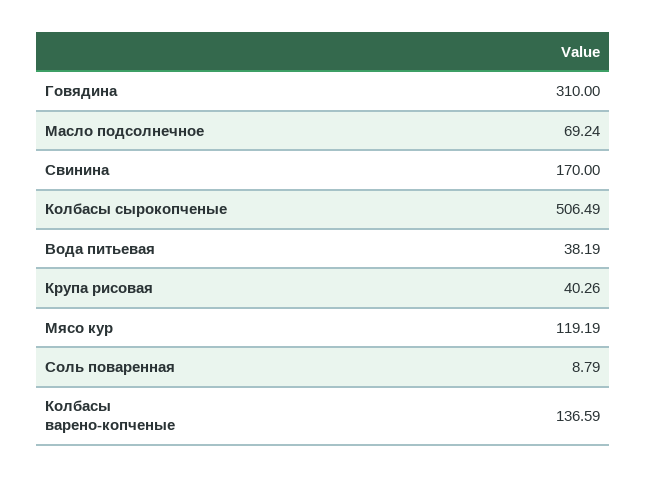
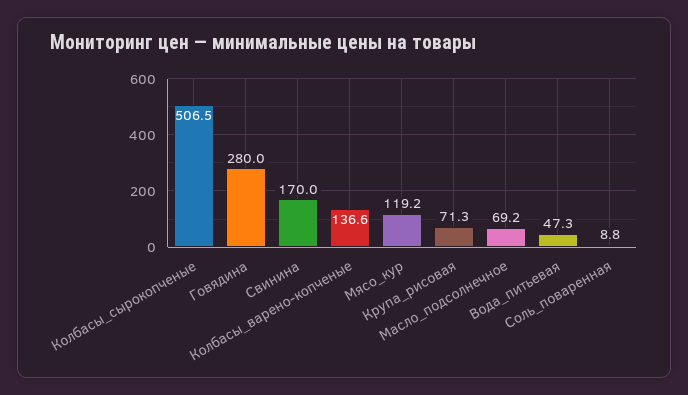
Говядина: 310 -> 280
Вода питьевая: 38.19 -> 47.3
Крупа рисовая: 40.26 -> 71.3

